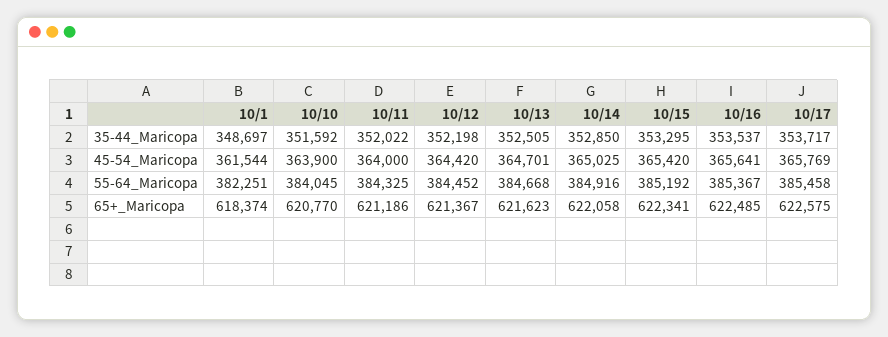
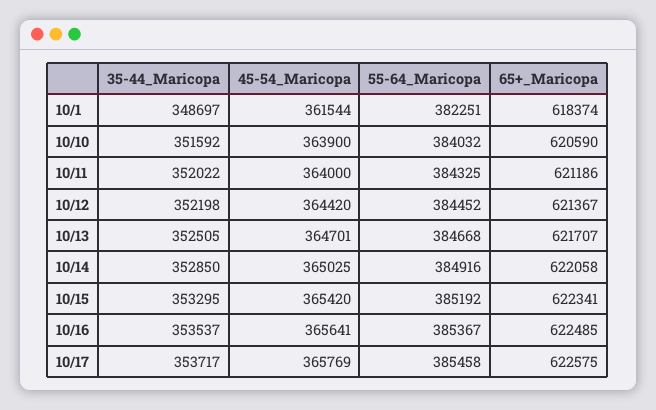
10/10, 55-64_Maricopa: 384045 -> 384032
10/10, 65+_Maricopa: 620770 -> 620590
10/13, 65+_Maricopa: 621623 -> 621707

